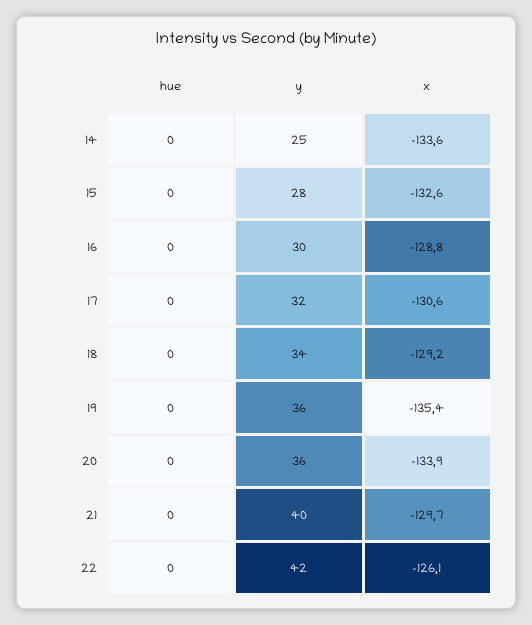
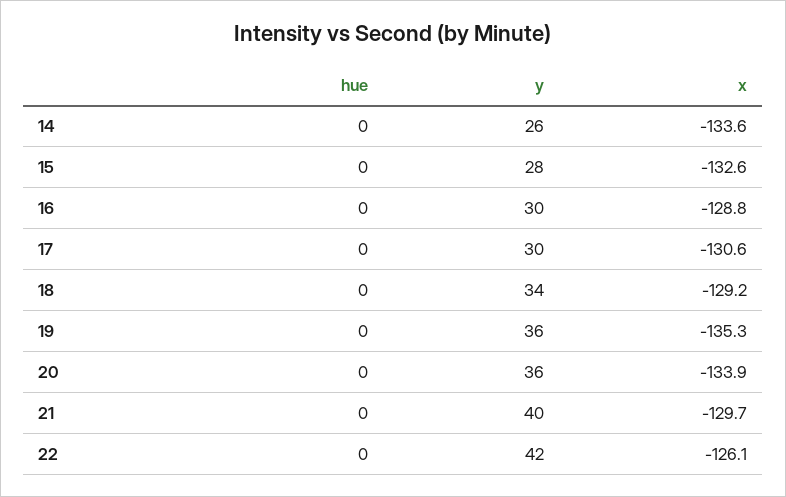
y, 14: 25 -> 26
y, 17: 32 -> 30
x, 19: -135.4 -> -135.3

